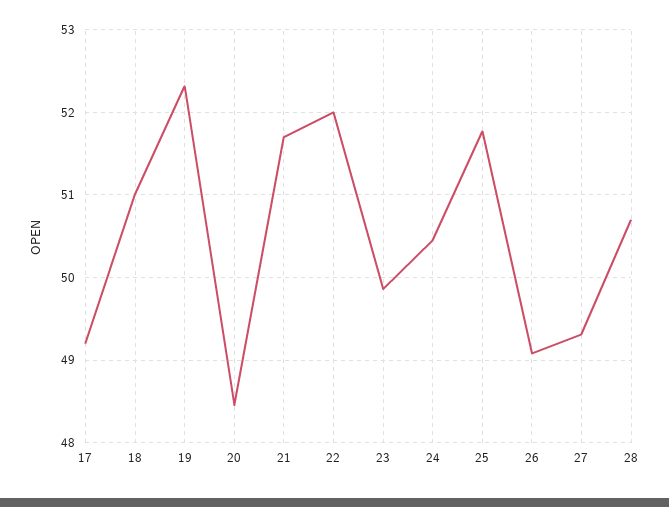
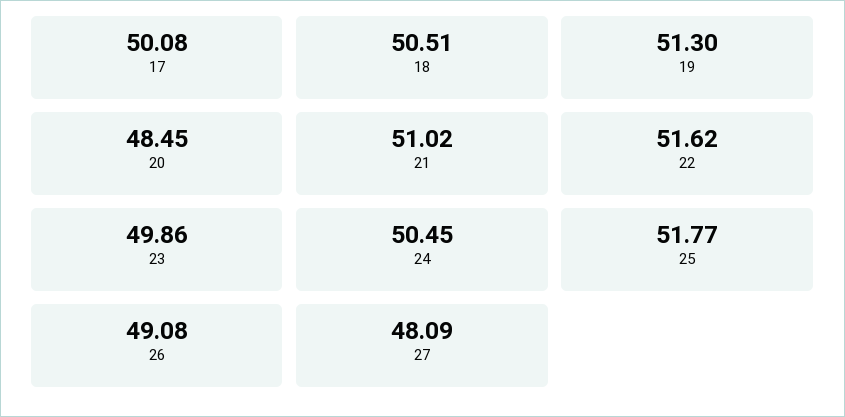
17: 49.2 -> 50.08
18: 51 -> 50.51
19: 52.3 -> 51.3
21: 51.7 -> 51.02
22: 52 -> 51.62
27: 49.3 -> 48.09
28: 50.7 -> none

